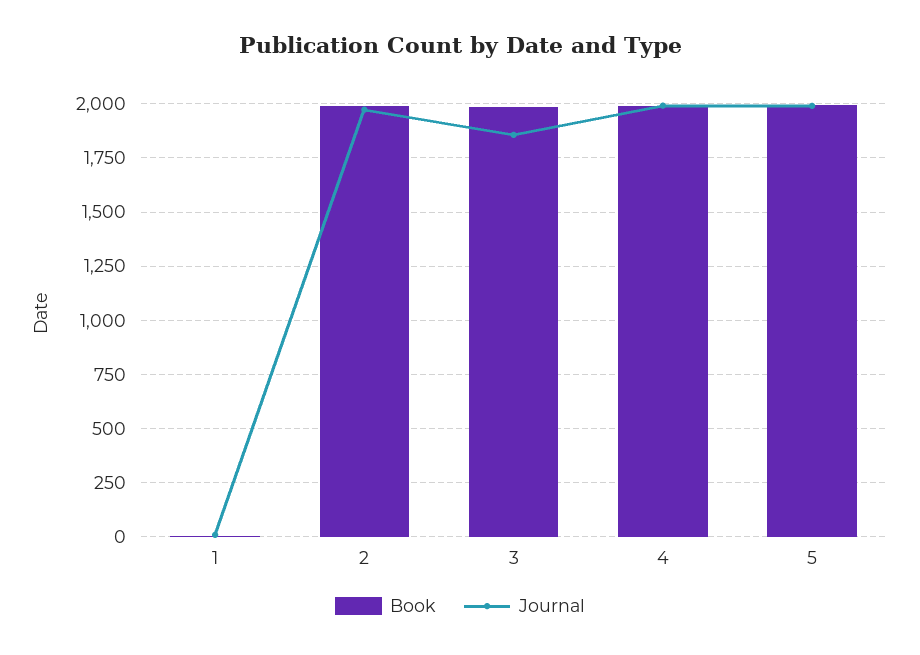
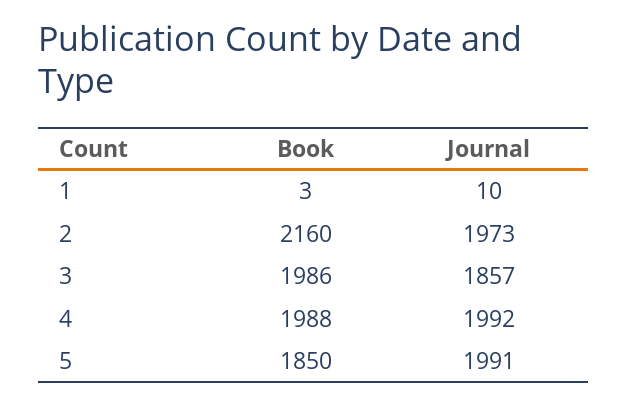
Book, 2: 2000 -> 2160
Book, 5: 2000 -> 1850

